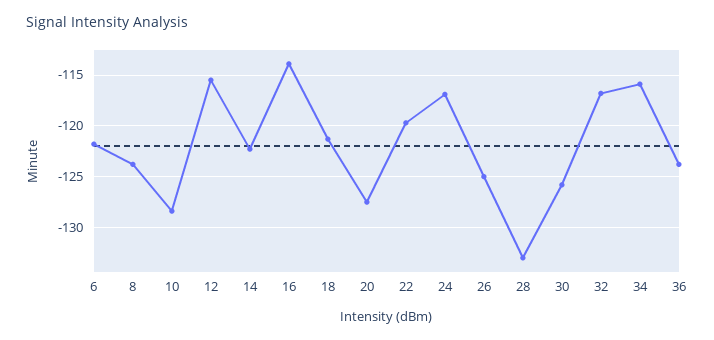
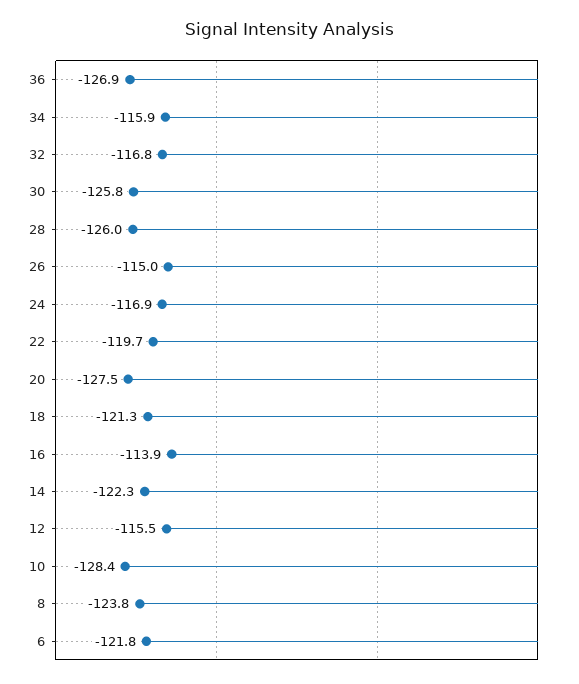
26: -125 -> -115
28: -133 -> -126
36: -124 -> -126.9

